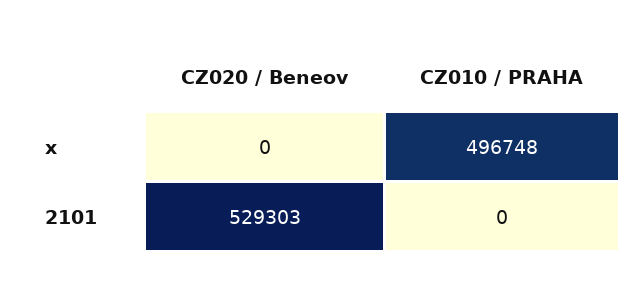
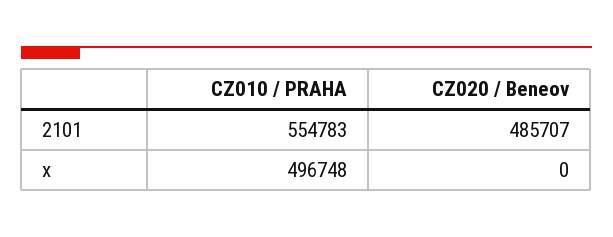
CZ020 / Beneov, 2101: 529303 -> 485707
CZ010 / PRAHA, 2101: 0 -> 554783

